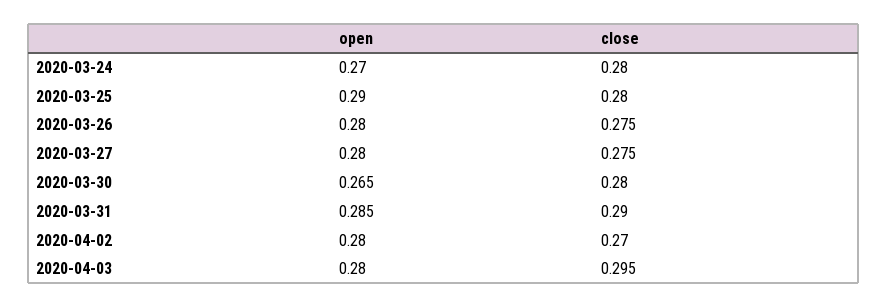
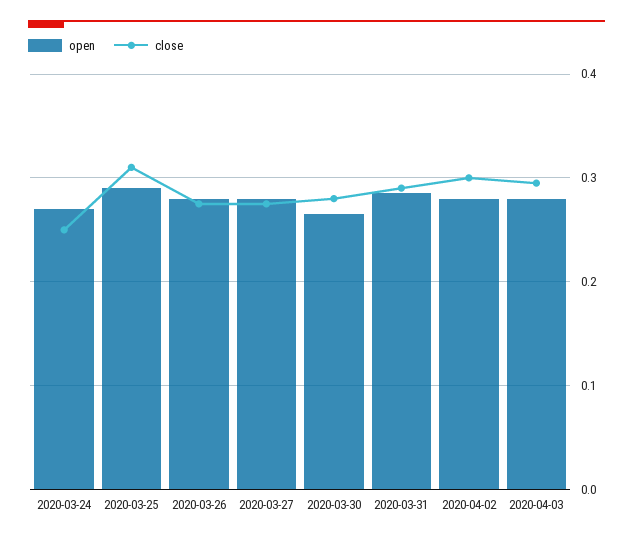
close, 2020-03-24: 0.28 -> 0.25
close, 2020-03-25: 0.28 -> 0.31
close, 2020-04-02: 0.27 -> 0.3

